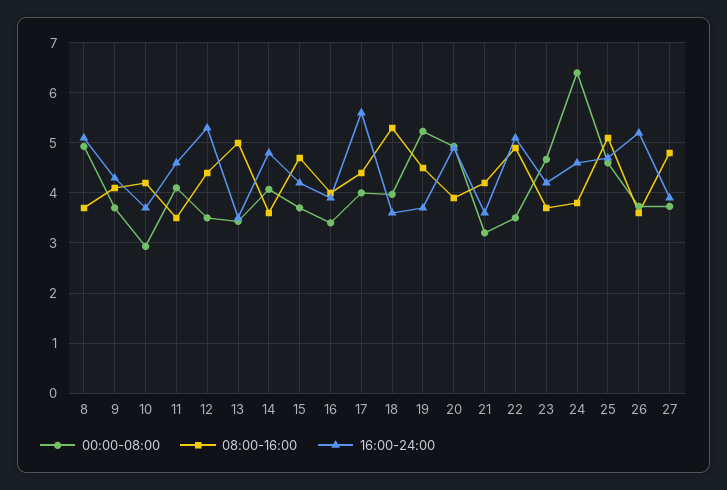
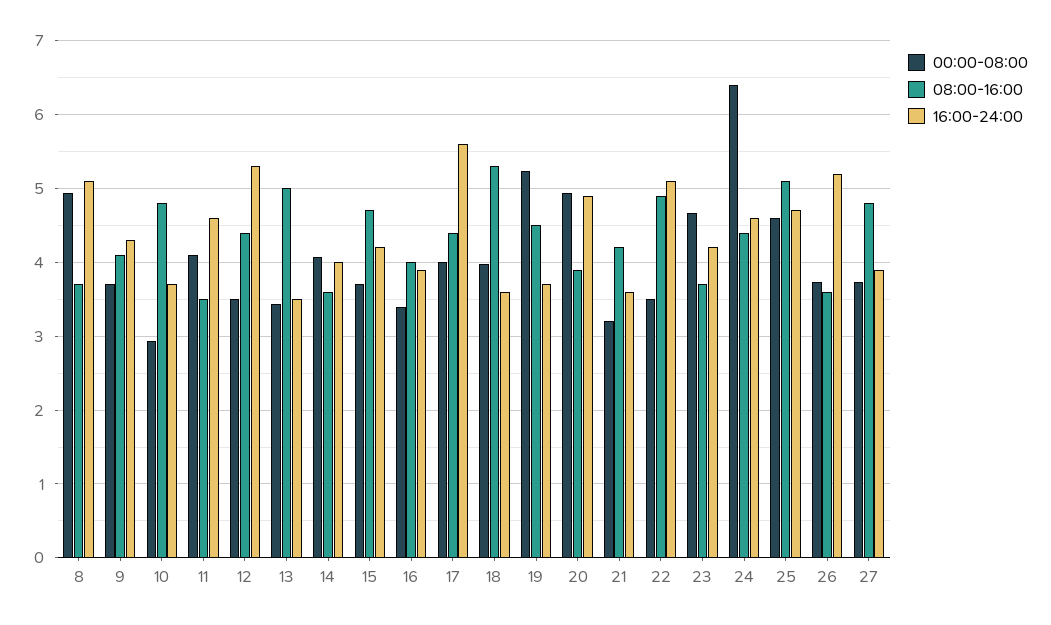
08:00-16:00, 10: 4.2 -> 4.8
16:00-24:00, 14: 4.8 -> 4
08:00-16:00, 24: 3.8 -> 4.4

